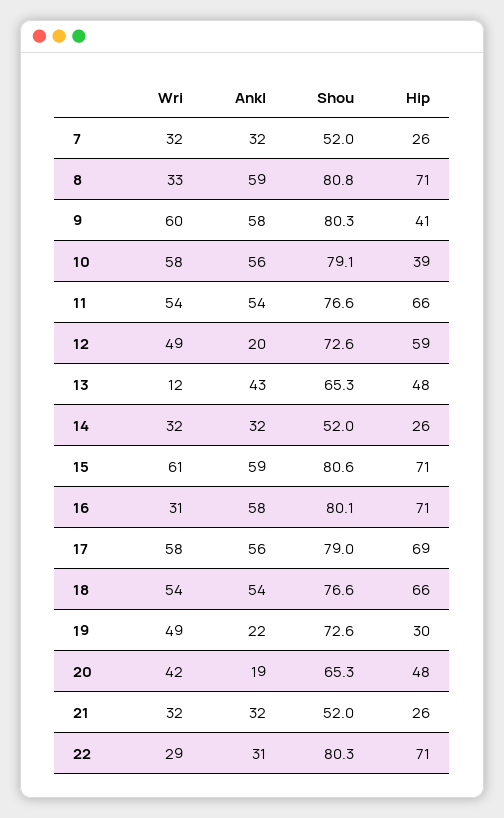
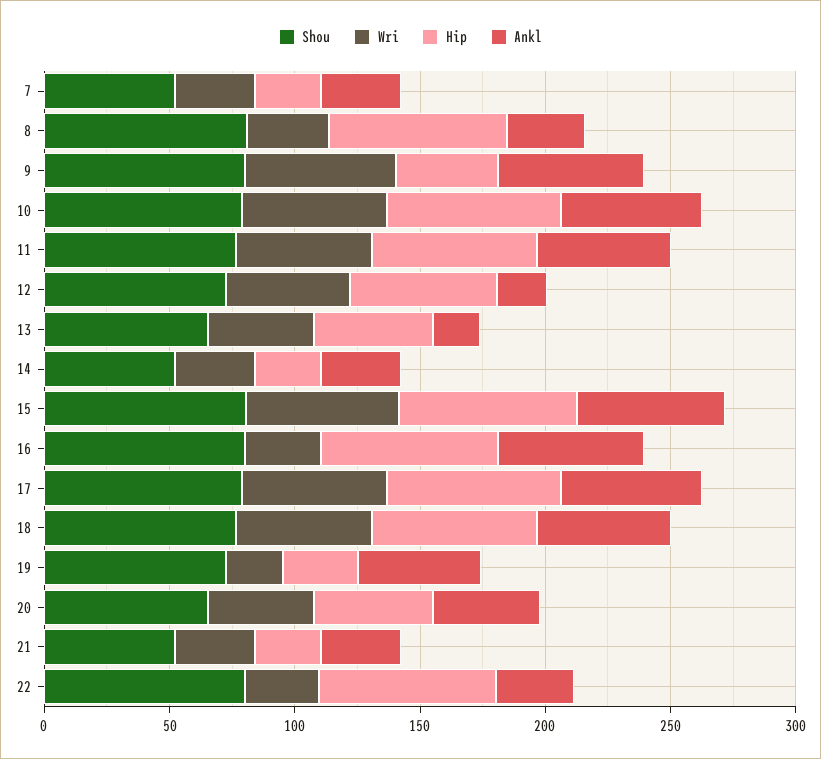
Ankl, 8: 59 -> 30
Hip, 10: 39 -> 70
Wri, 13: 12 -> 40
Ankl, 13: 43 -> 20
Wri, 19: 49 -> 20
Ankl, 19: 22 -> 50
Ankl, 20: 19 -> 40

